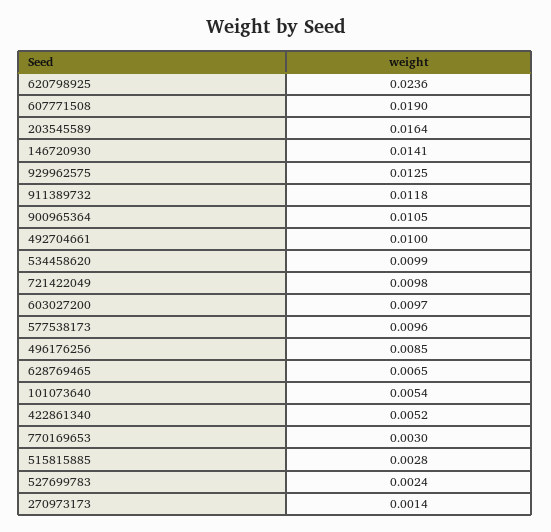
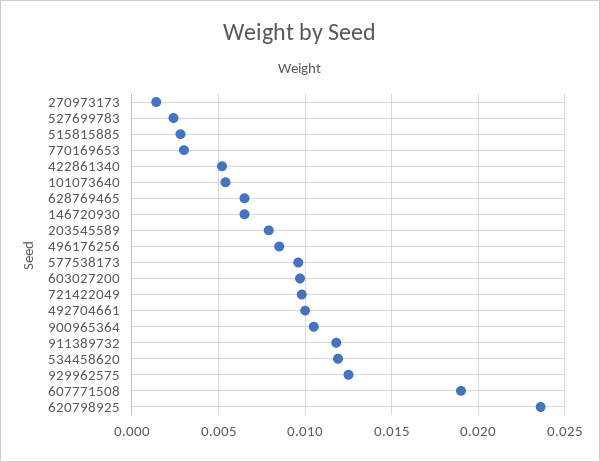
203545589: 0.0164 -> 0.008
146720930: 0.0141 -> 0.0065
534458620: 0.0099 -> 0.012

